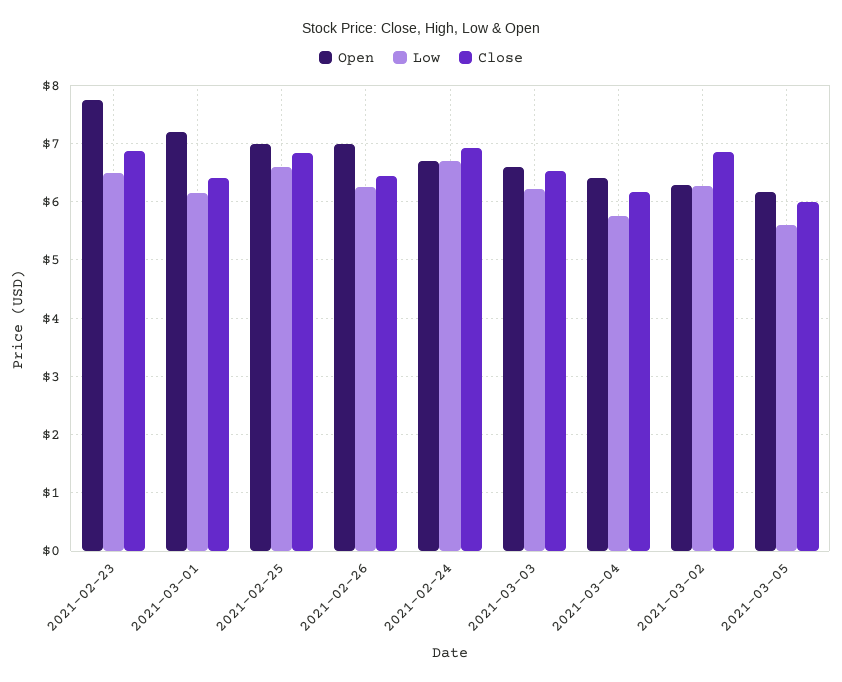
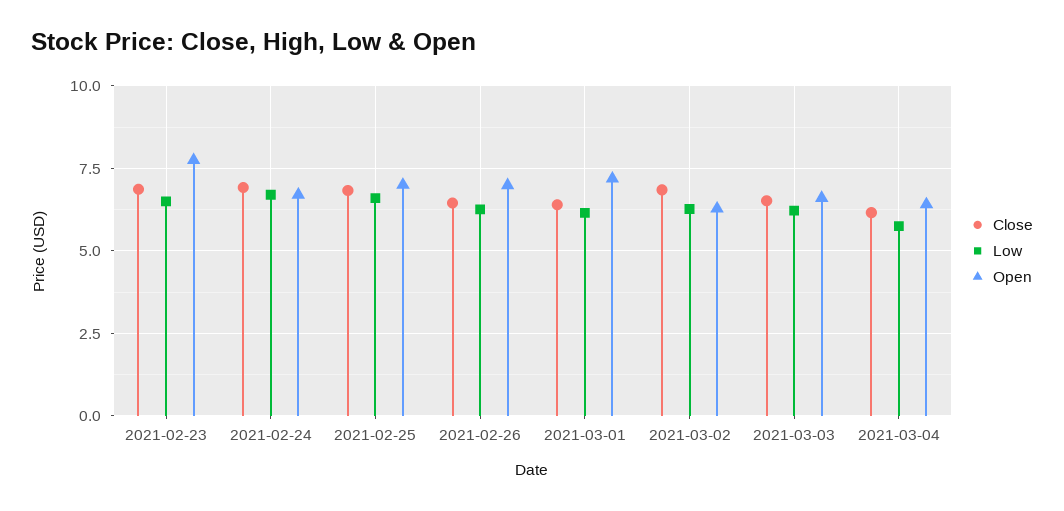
Open, 2021-03-05: 6.2 -> none
Low, 2021-03-05: 5.6 -> none
Close, 2021-03-05: 6 -> none

